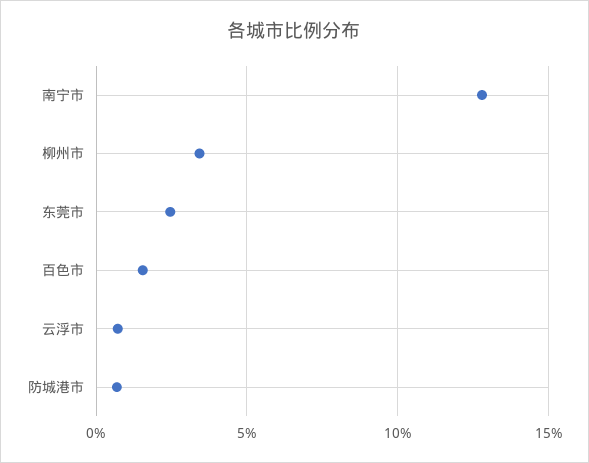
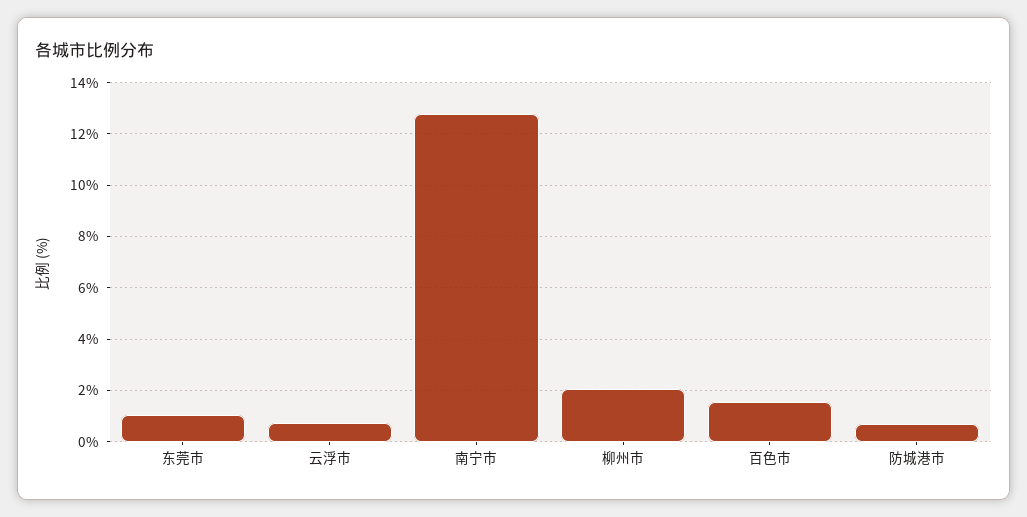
柳州市: 3.5 -> 2
东莞市: 2.5 -> 1

